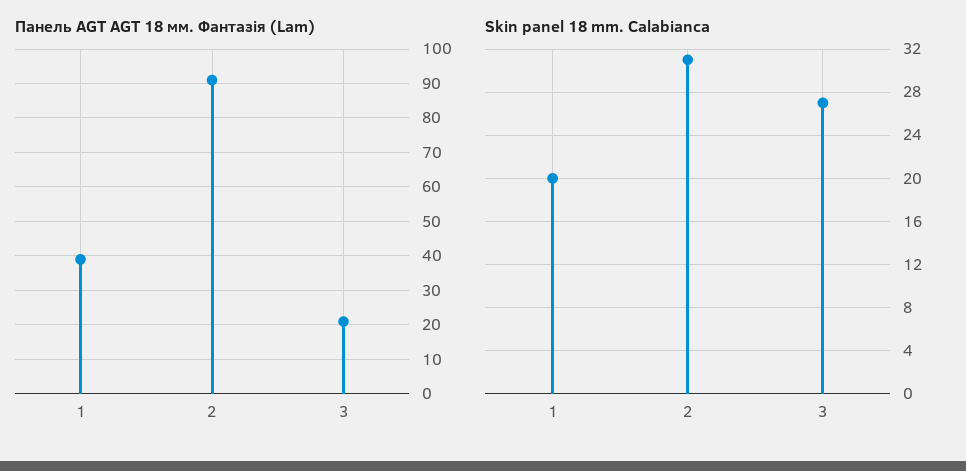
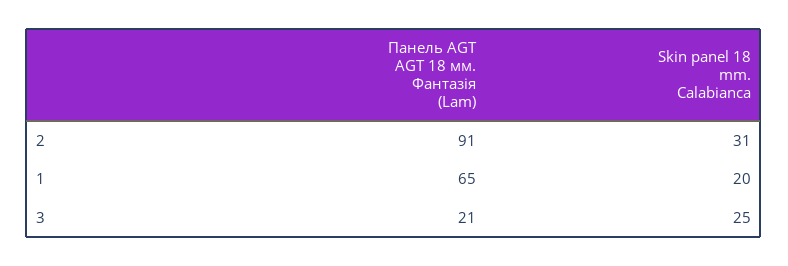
Панель AGT AGT 18 мм. Фантазія (Lam), 1: 40 -> 65
Skin panel 18 mm. Calabianca, 3: 27 -> 25

